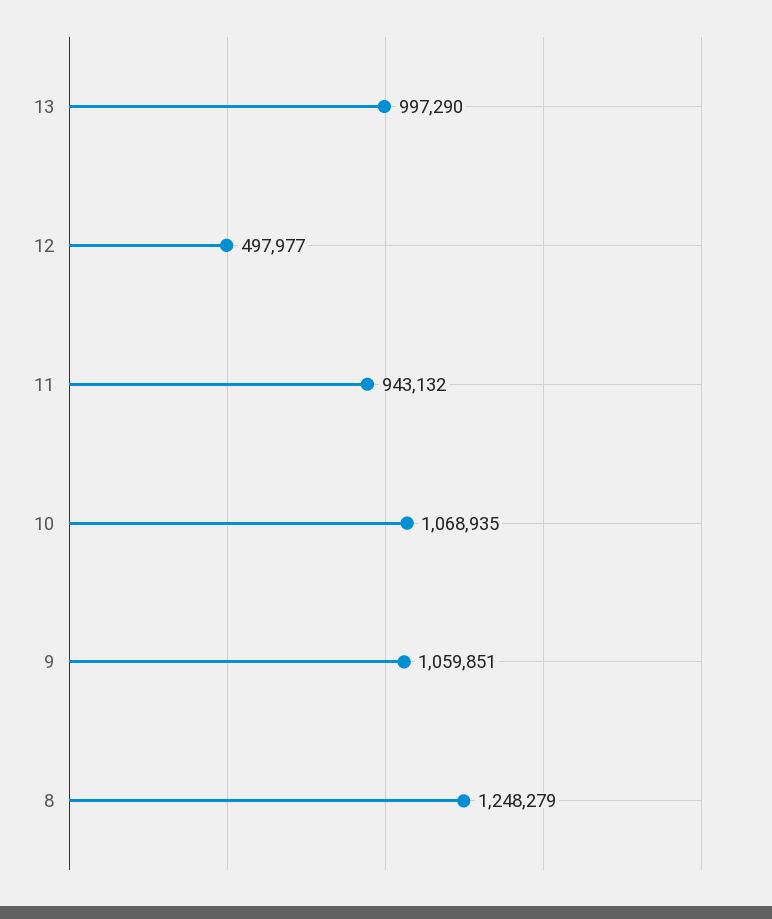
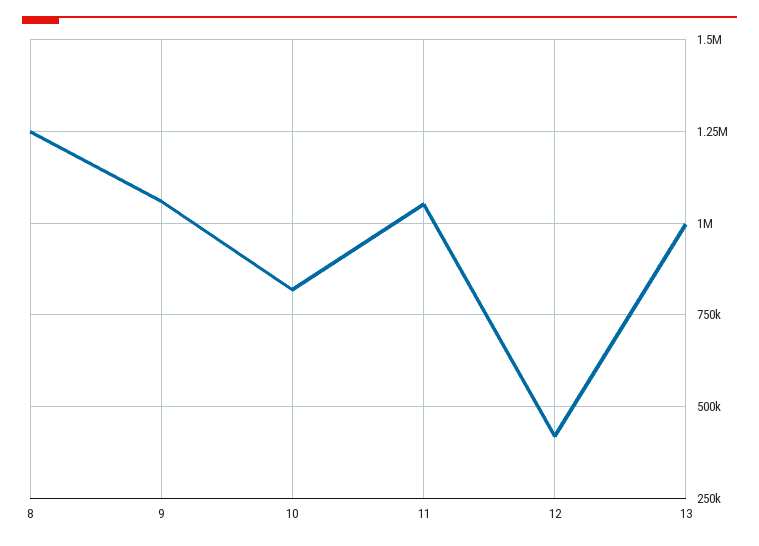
12: 497977 -> 425000
11: 943132 -> 1050000
10: 1068935 -> 825000

